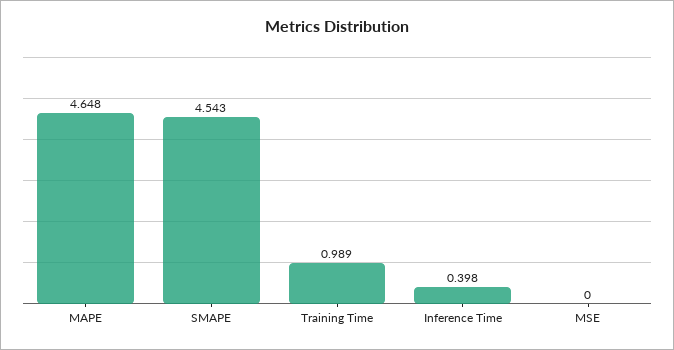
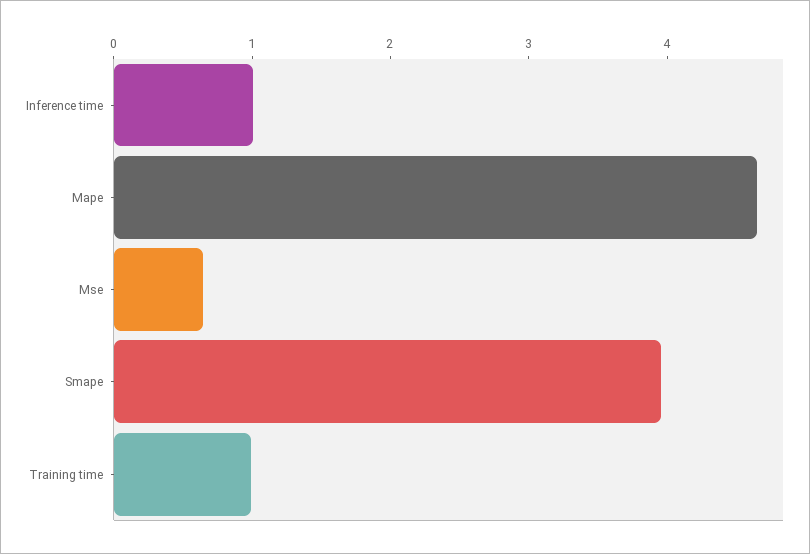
SMAPE: 4.543 -> 4
Inference Time: 0.398 -> 1
MSE: 0 -> 0.6

